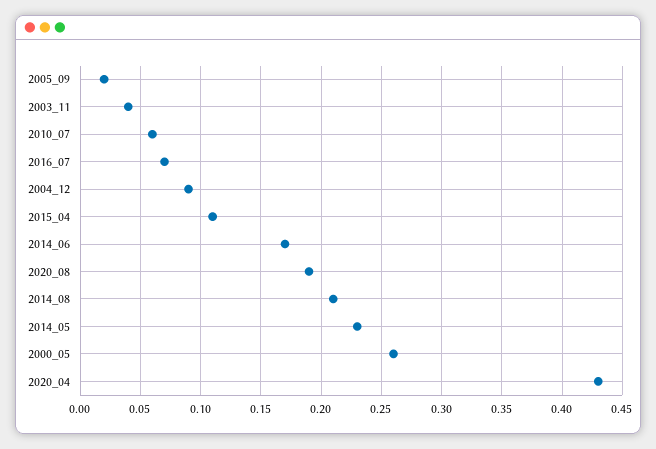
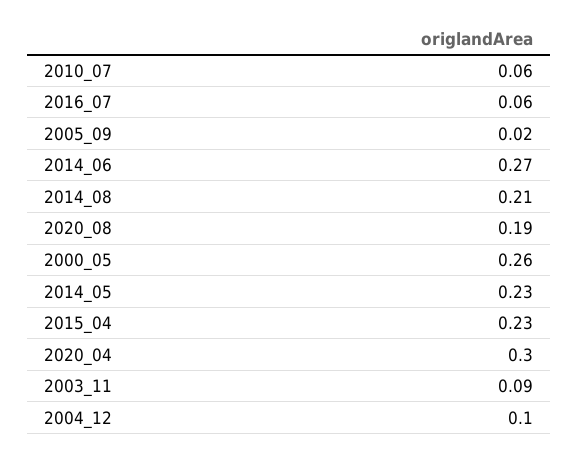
2003_11: 0.04 -> 0.09
2016_07: 0.07 -> 0.06
2004_12: 0.09 -> 0.1
2015_04: 0.11 -> 0.23
2014_06: 0.17 -> 0.27
2020_04: 0.43 -> 0.3

